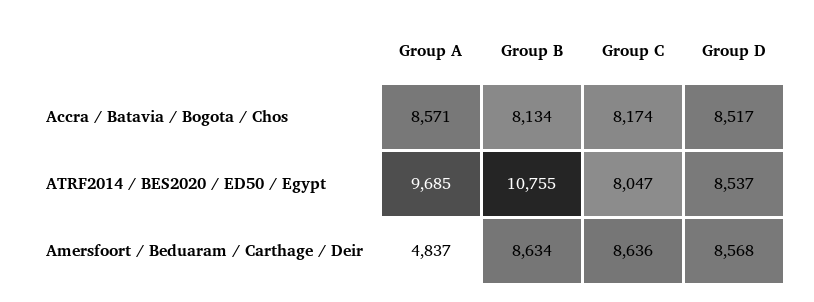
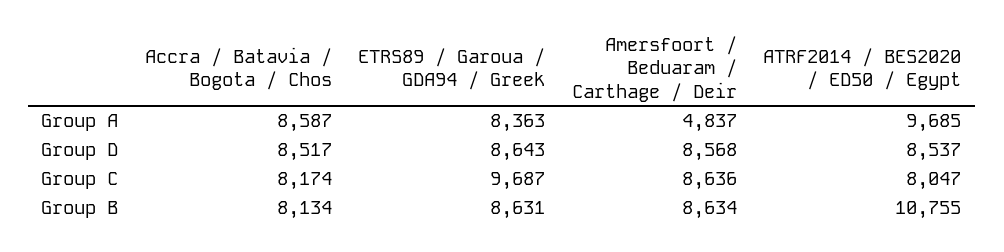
Group A, Accra / Batavia / Bogota / Chos: 8571 -> 8587
Group A, ETRS89 / Garoua / GDA94 / Greek: none -> 8363
Group D, ETRS89 / Garoua / GDA94 / Greek: none -> 8643
Group C, ETRS89 / Garoua / GDA94 / Greek: none -> 9687
Group B, ETRS89 / Garoua / GDA94 / Greek: none -> 8631

